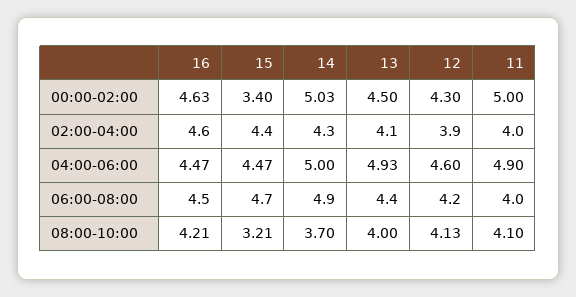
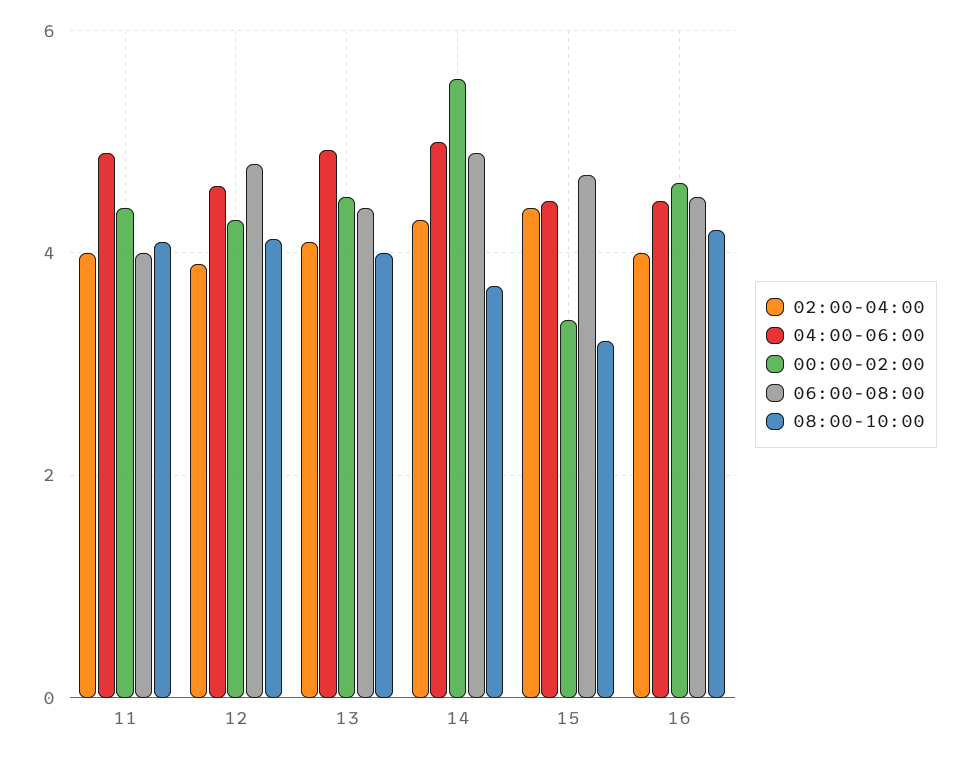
00:00-02:00, 14: 5.03 -> 5.6
00:00-02:00, 11: 5 -> 4.4
02:00-04:00, 16: 4.6 -> 4
06:00-08:00, 12: 4.2 -> 4.8

